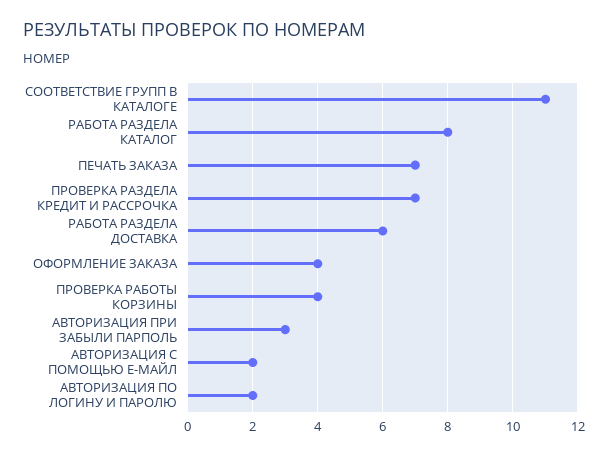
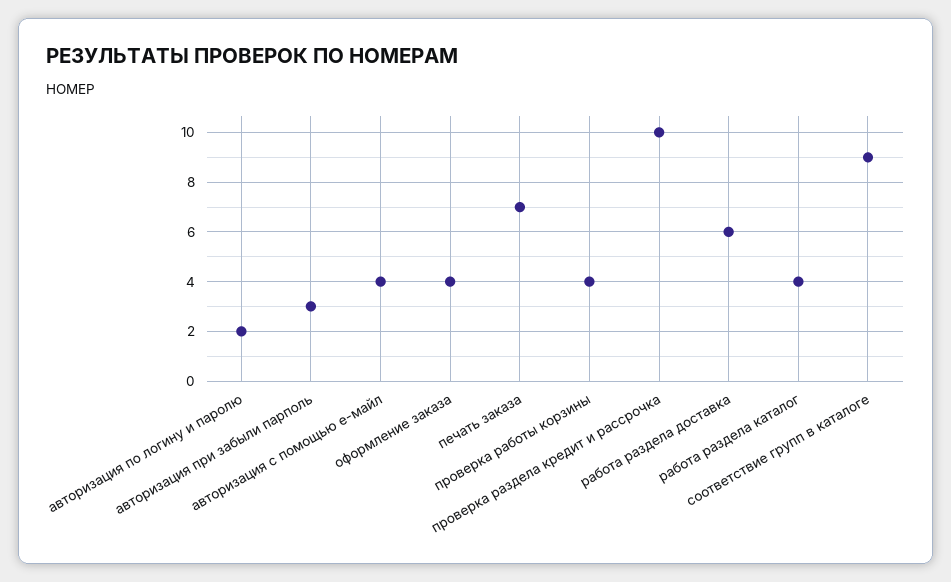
СООТВЕТСТВИЕ ГРУПП В КАТАЛОГЕ: 11 -> 9
РАБОТА РАЗДЕЛА КАТАЛОГ: 8 -> 4
ПРОВЕРКА РАЗДЕЛА КРЕДИТ И РАССРОЧКА: 7 -> 10
АВТОРИЗАЦИЯ С ПОМОЩЬЮ Е-МАЙЛ: 2 -> 4

